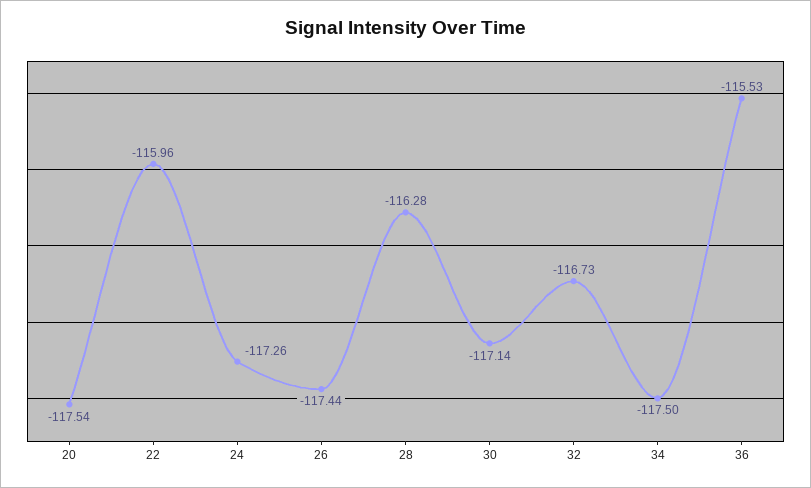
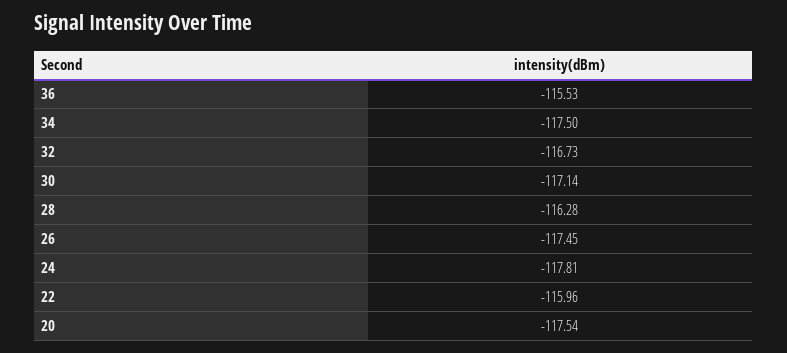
24: -117.26 -> -117.81
26: -117.44 -> -117.45

